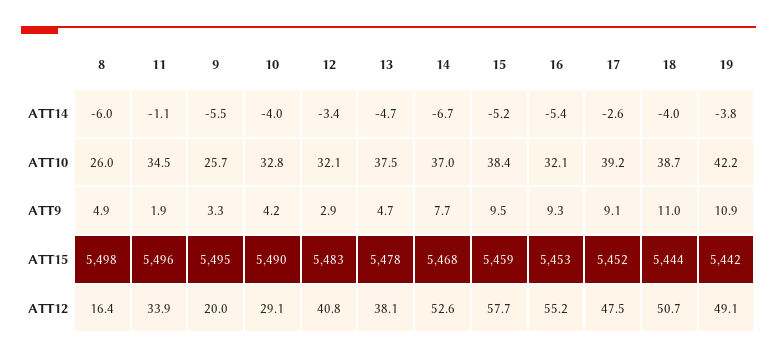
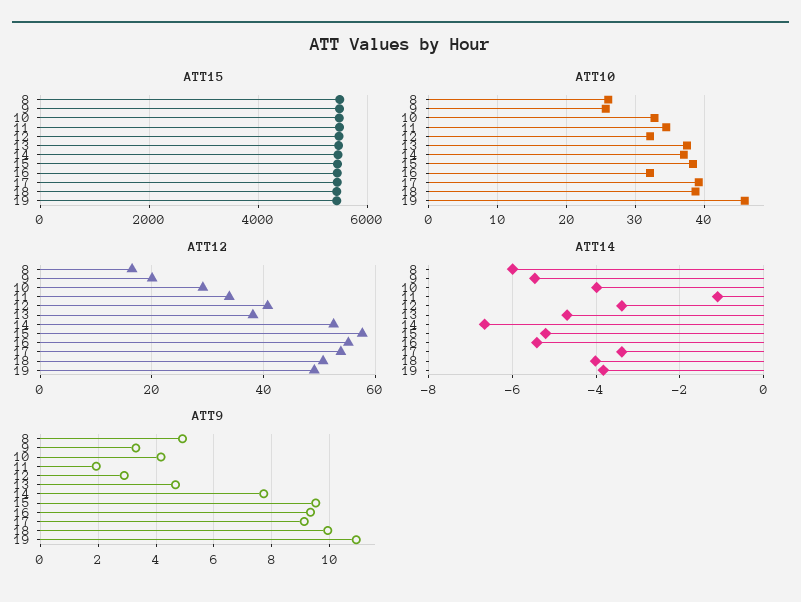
ATT14, 17: -2.6 -> -3.4
ATT10, 19: 42.2 -> 46
ATT9, 18: 11 -> 10
ATT12, 17: 47.5 -> 54

